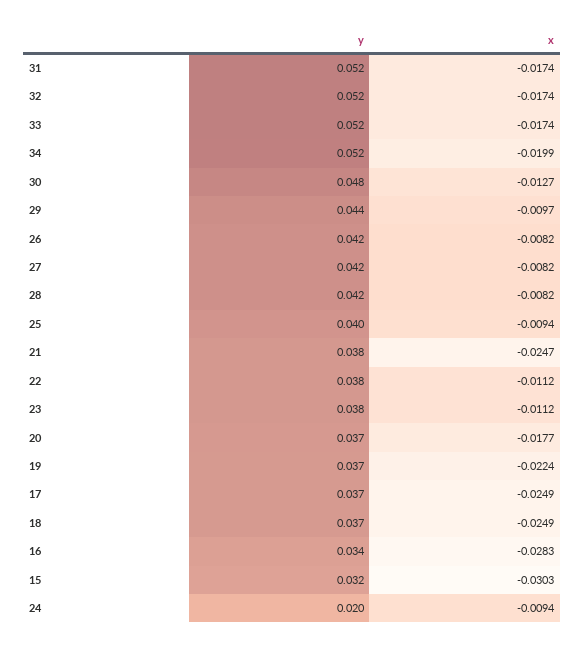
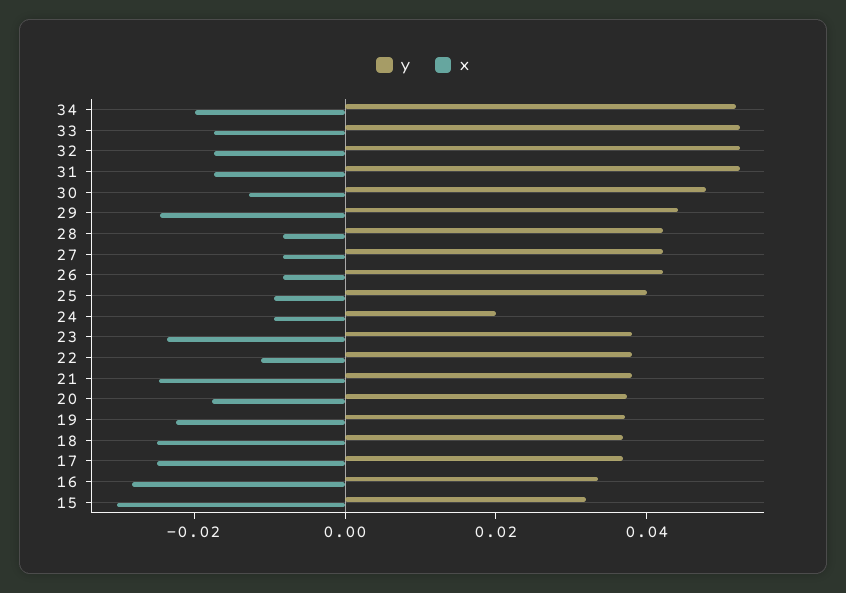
x, 29: -0.0097 -> -0.025
x, 23: -0.0112 -> -0.025

